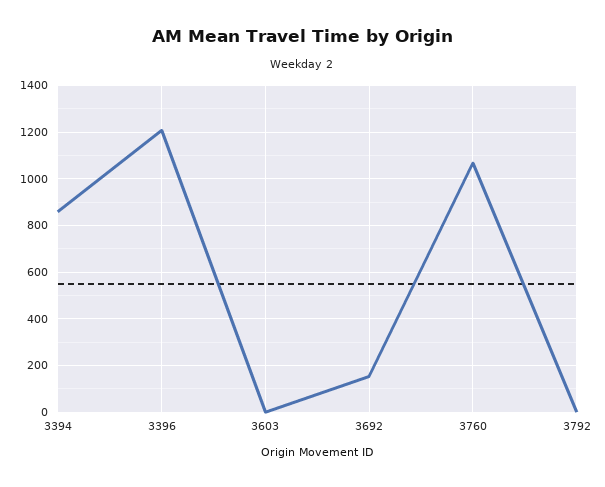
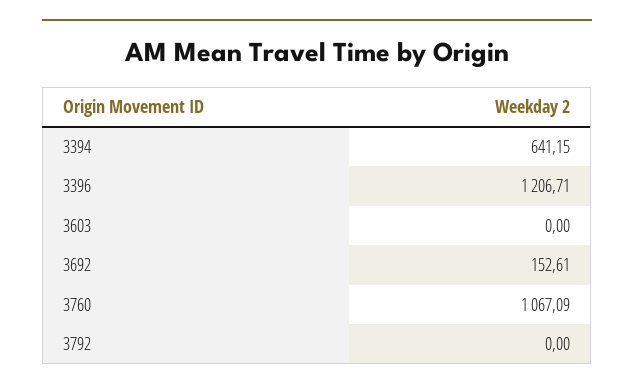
3394: 850 -> 641.15

